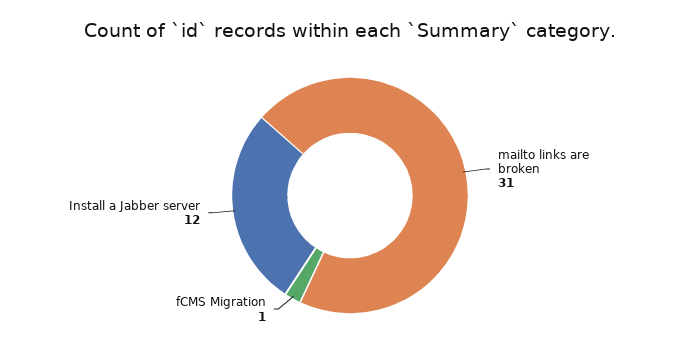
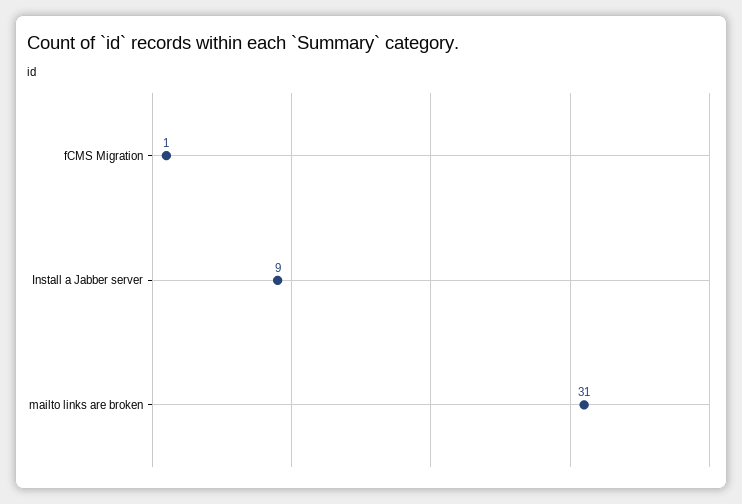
Install a Jabber server: 12 -> 9

